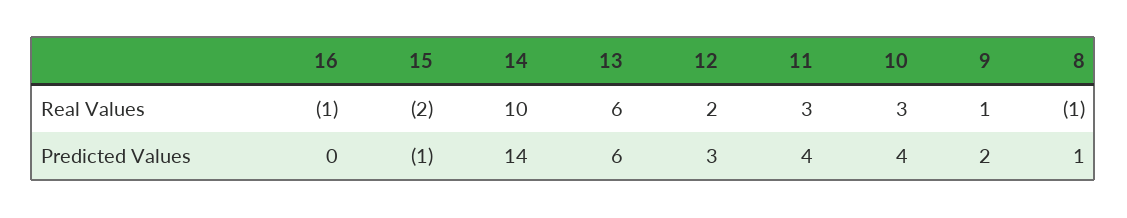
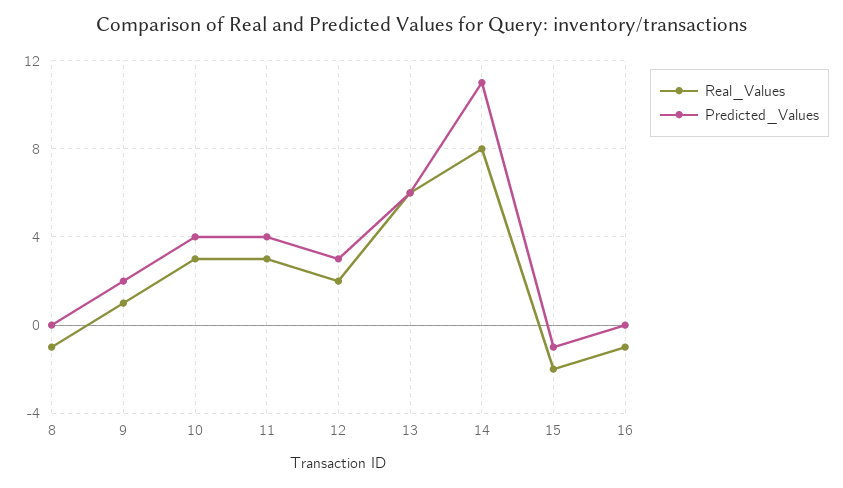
Real Values, 14: 10 -> 8
Predicted Values, 14: 14 -> 11
Predicted Values, 8: 1 -> 0

